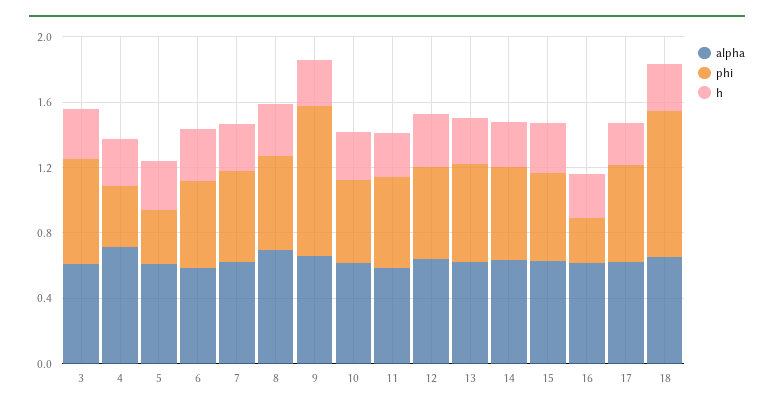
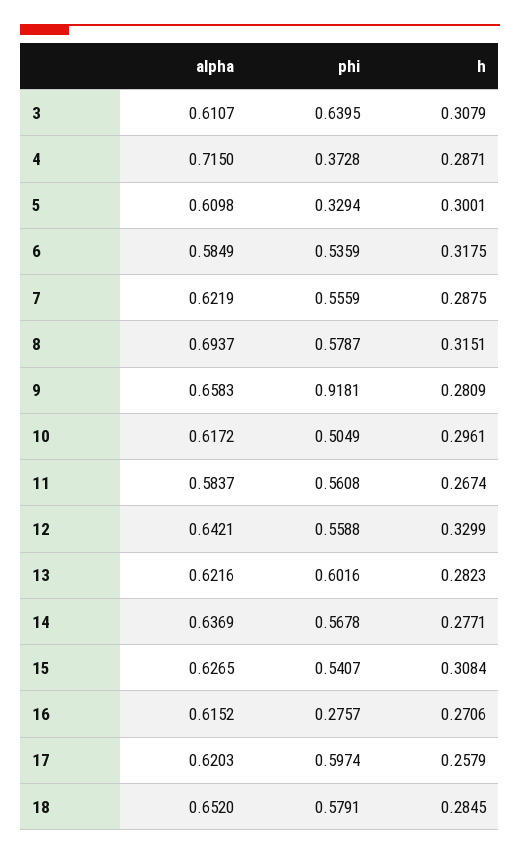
phi, 18: 0.9 -> 0.5791

